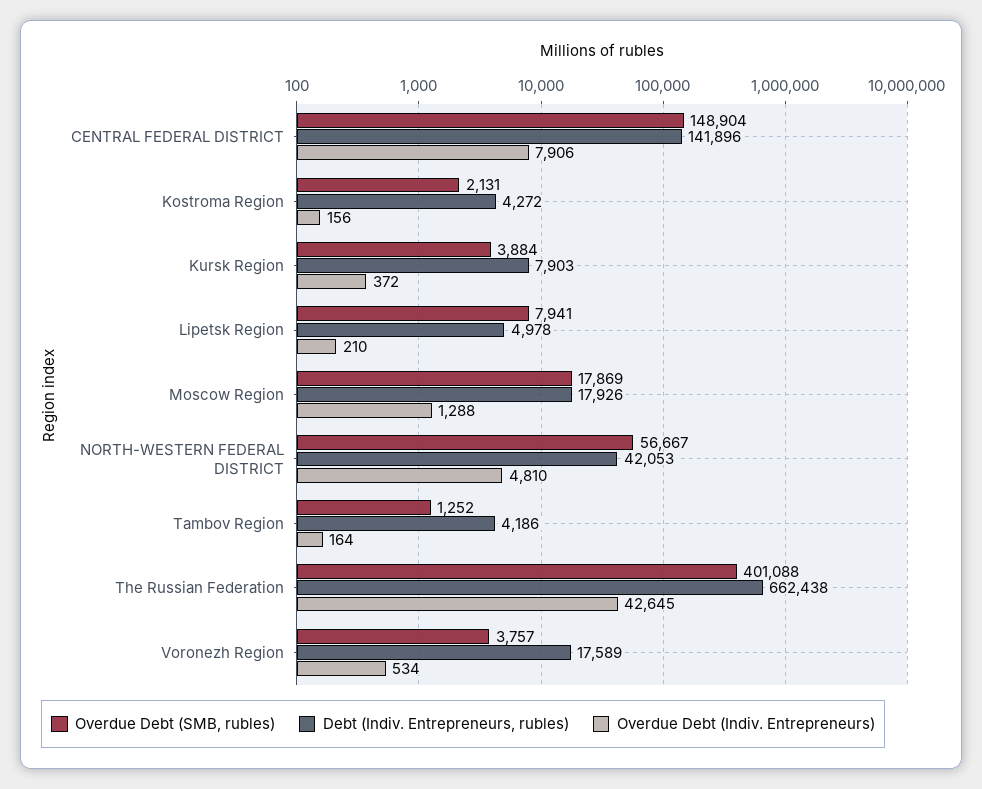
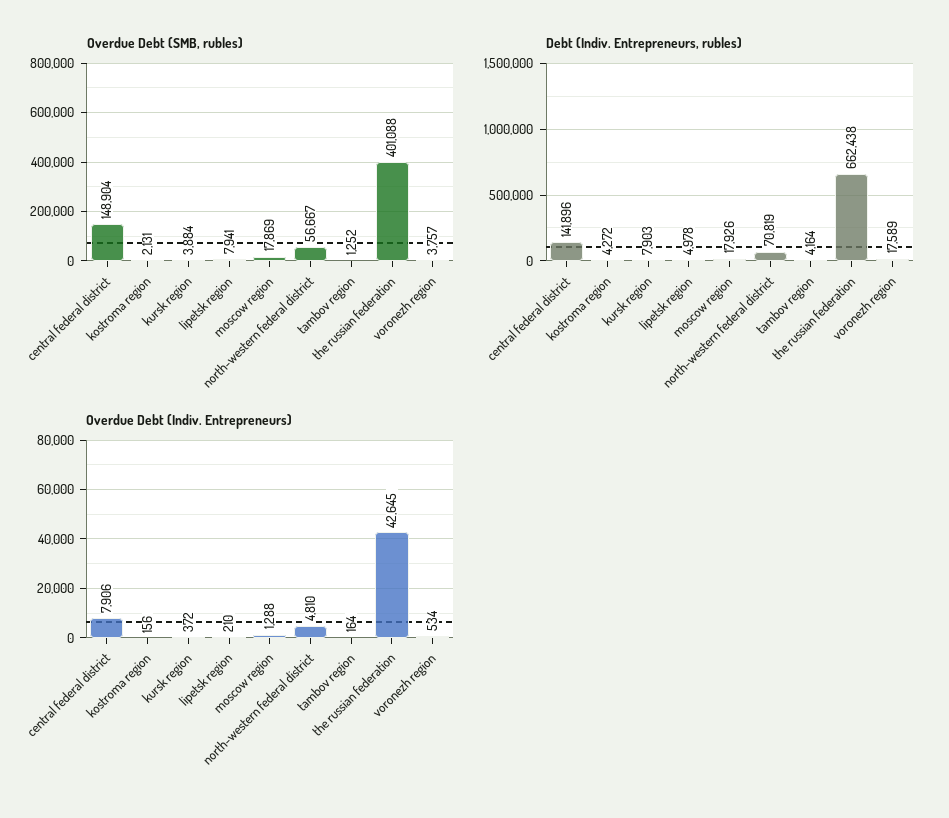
Debt (Indiv. Entrepreneurs, rubles), NORTH-WESTERN FEDERAL DISTRICT: 42053 -> 70819
Debt (Indiv. Entrepreneurs, rubles), Tambov Region: 4186 -> 4164

